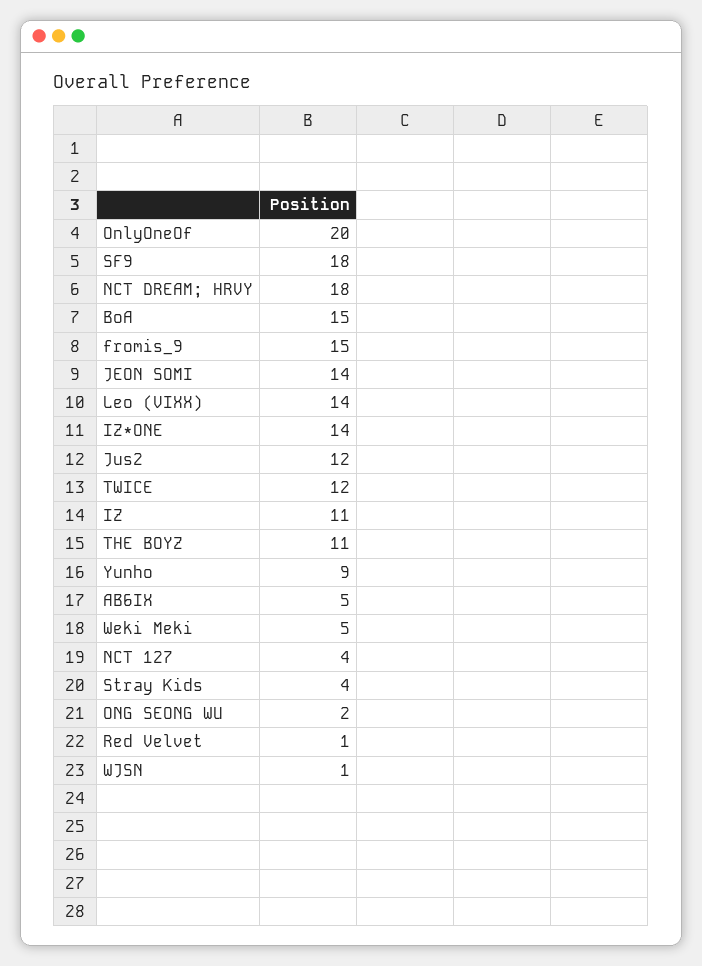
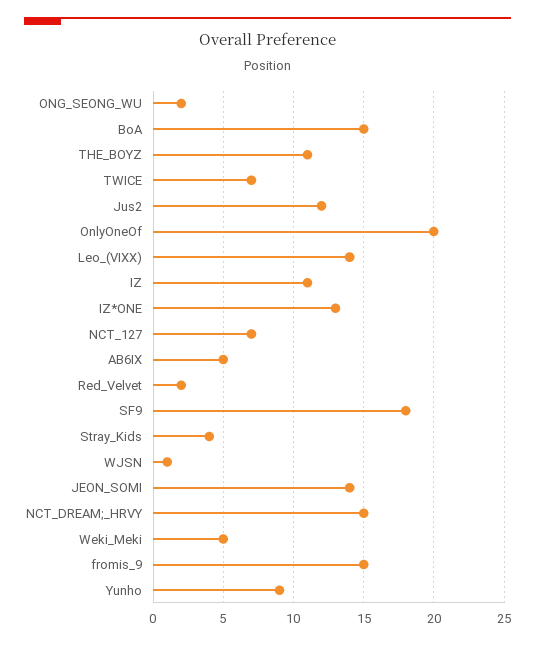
NCT DREAM; HRVY: 18 -> 15
IZ*ONE: 14 -> 13
TWICE: 12 -> 7
NCT 127: 4 -> 7
Red Velvet: 1 -> 2

